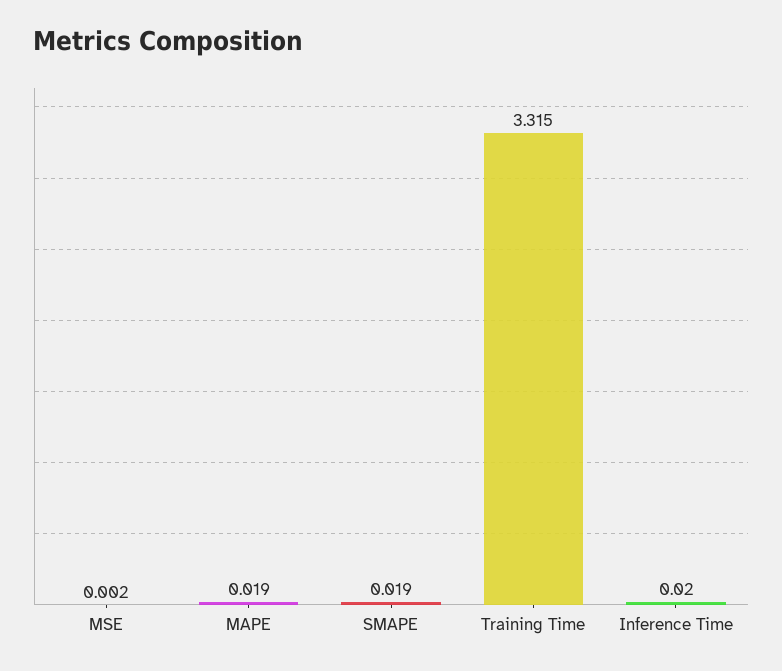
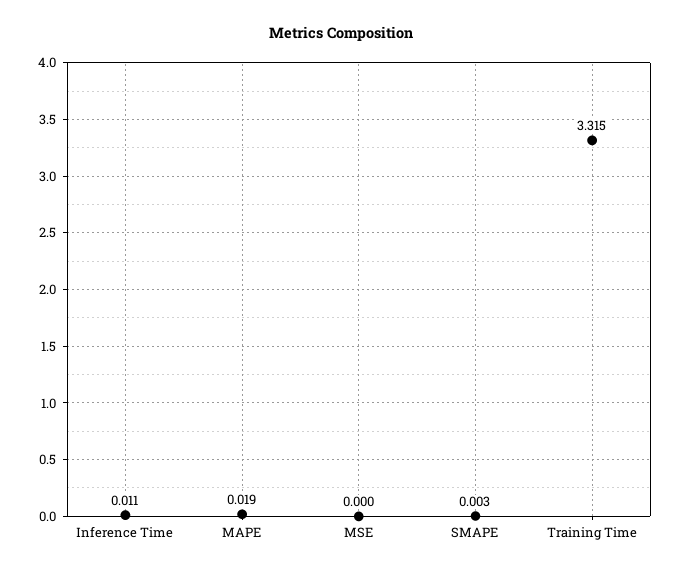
MSE: 0.002 -> 0
SMAPE: 0.019 -> 0.003
Inference Time: 0.02 -> 0.011

